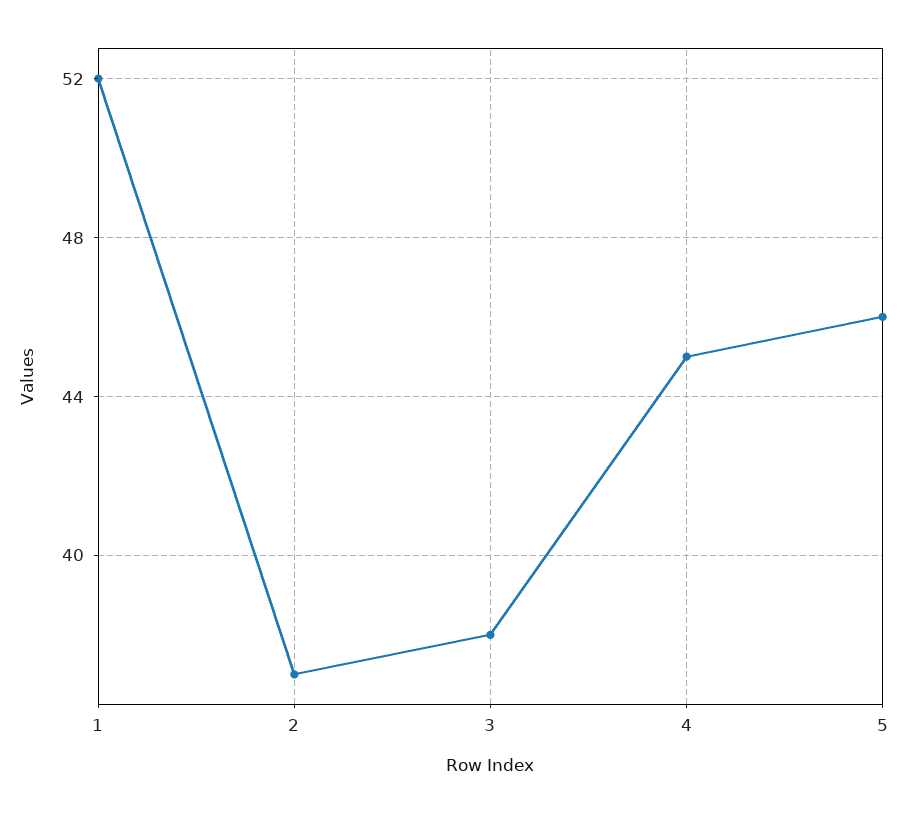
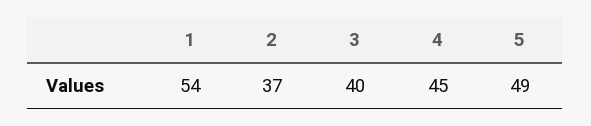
1: 52 -> 54
3: 38 -> 40
5: 46 -> 49

